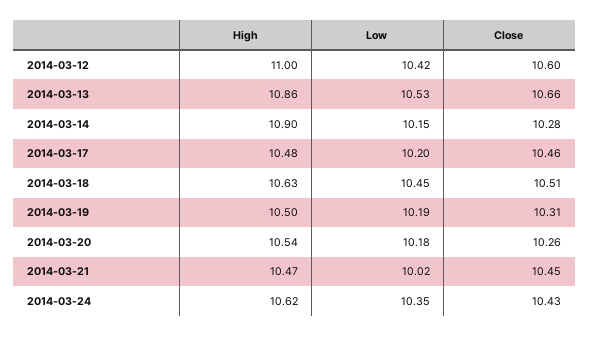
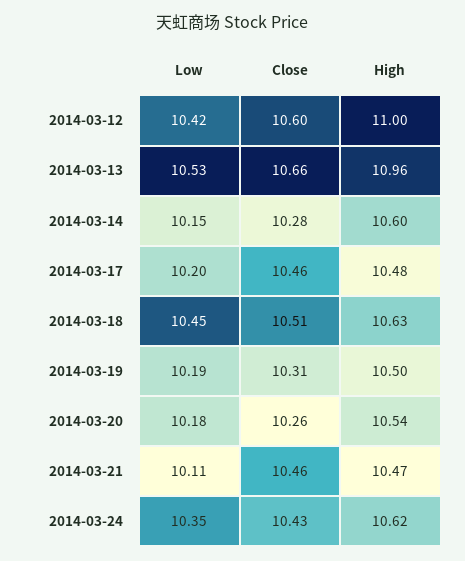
High, 2014-03-13: 10.86 -> 10.96
High, 2014-03-14: 10.9 -> 10.6
Low, 2014-03-21: 10.02 -> 10.11
Close, 2014-03-21: 10.45 -> 10.46

